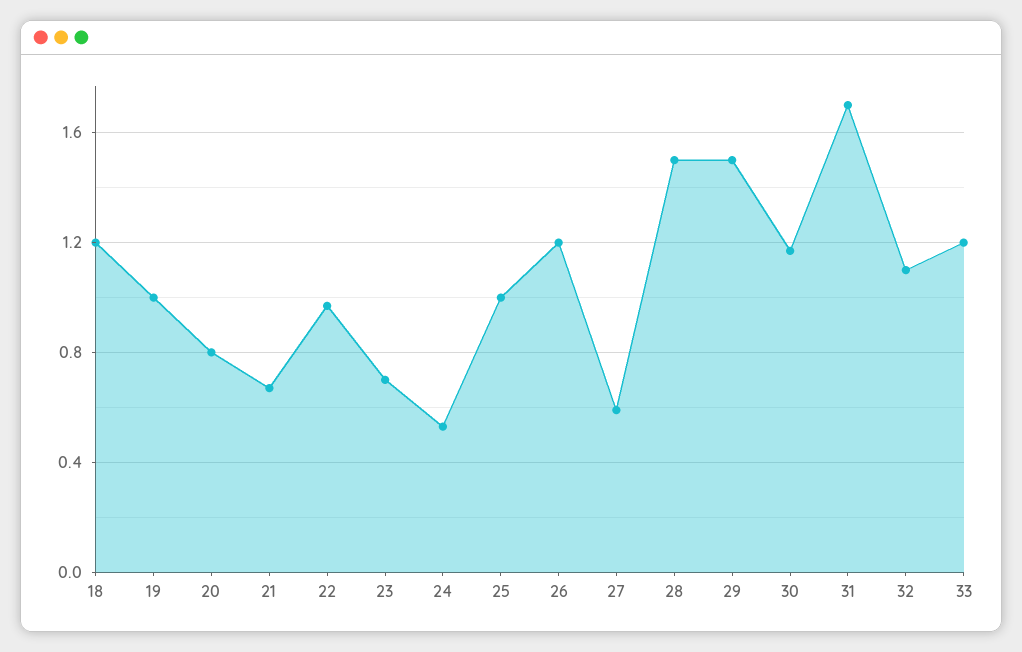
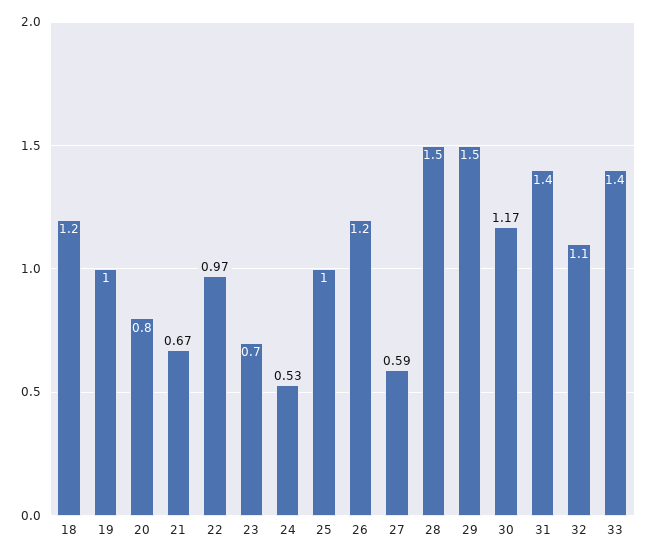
31: 1.7 -> 1.4
33: 1.2 -> 1.4

